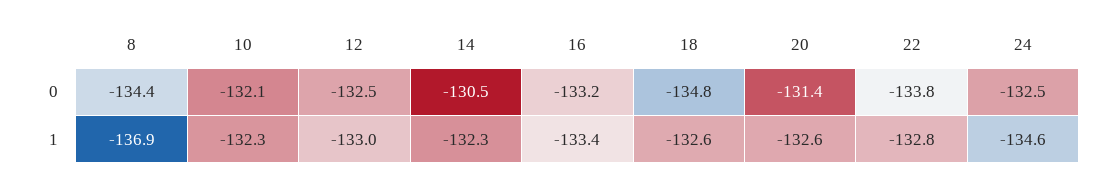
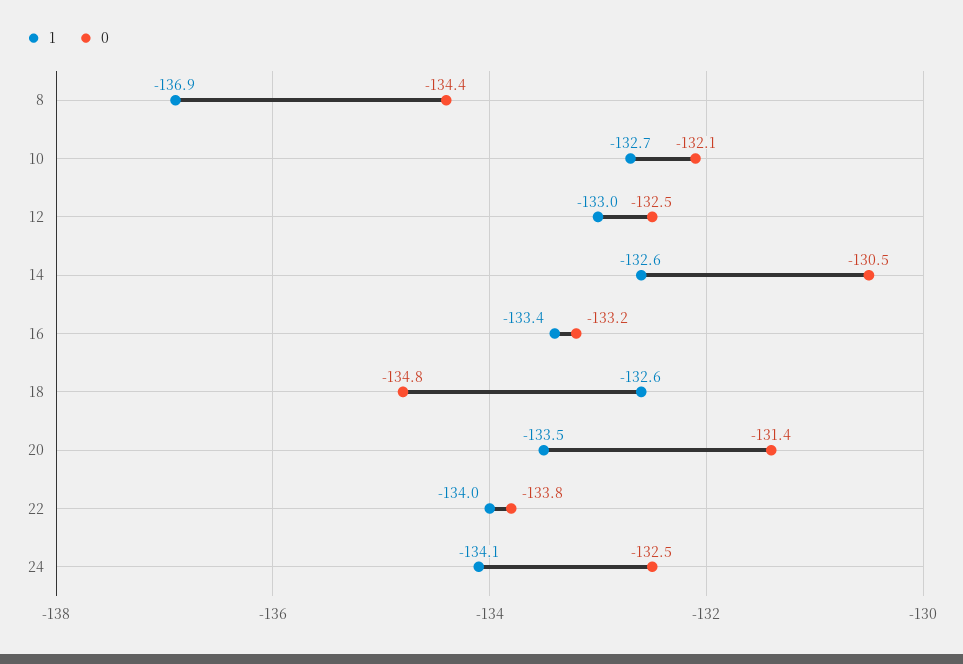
1, 10: -132.3 -> -132.7
1, 14: -132.3 -> -132.6
1, 20: -132.6 -> -133.5
1, 22: -132.8 -> -134
1, 24: -134.6 -> -134.1

